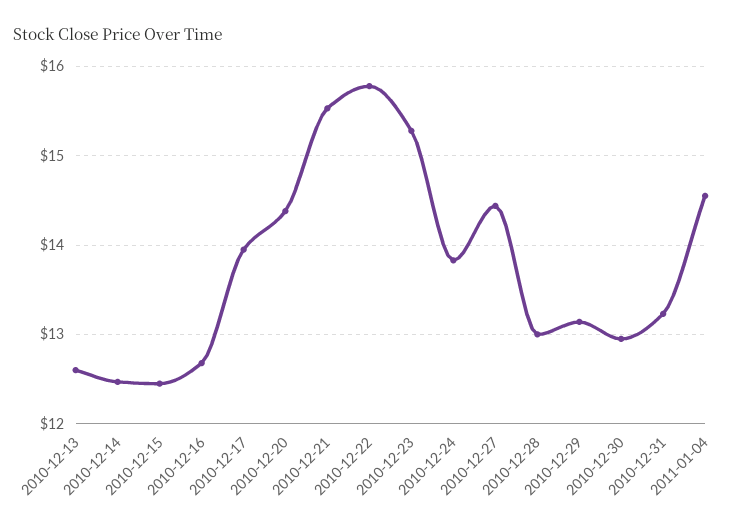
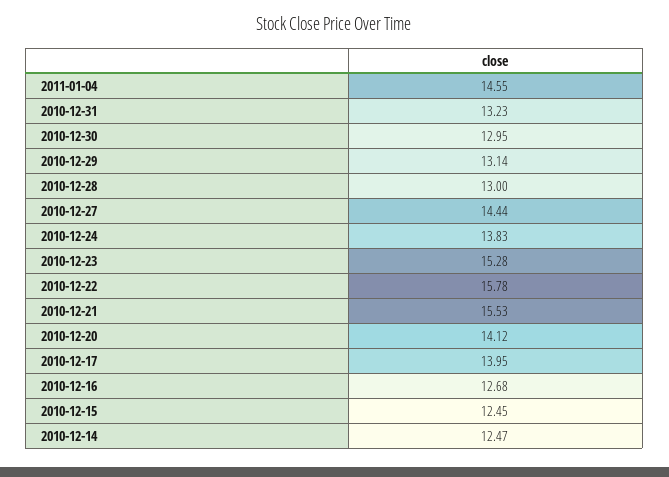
2010-12-13: 12.6 -> none
2010-12-20: 14.4 -> 14.12

